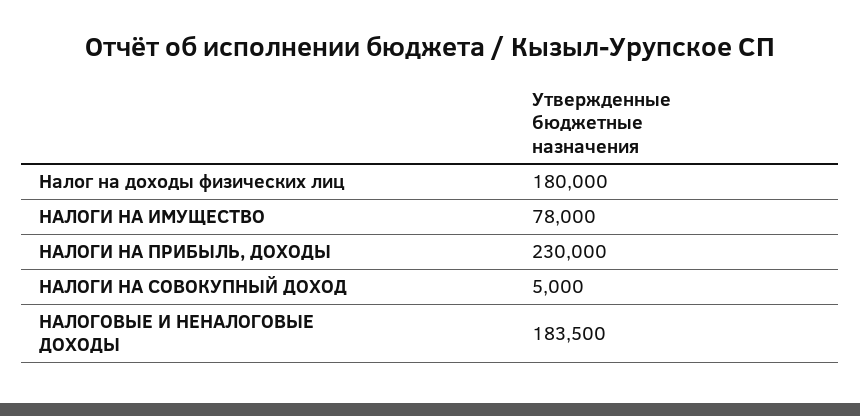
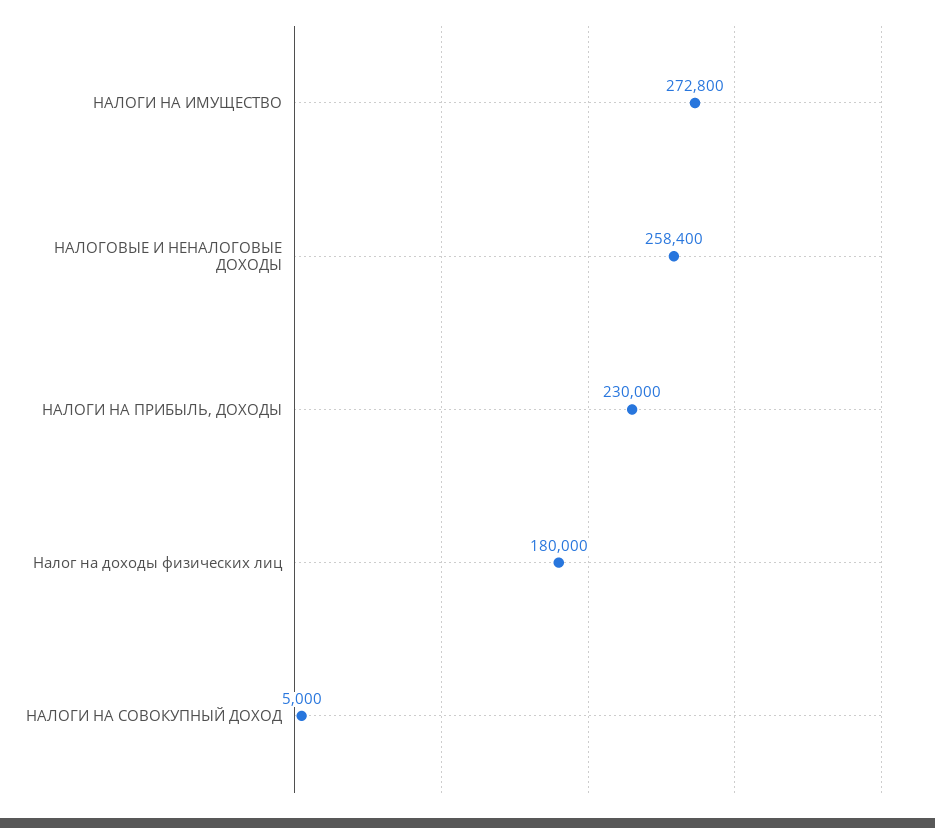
НАЛОГИ НА ИМУЩЕСТВО: 78000 -> 272800
НАЛОГОВЫЕ И НЕНАЛОГОВЫЕ ДОХОДЫ: 183500 -> 258400

